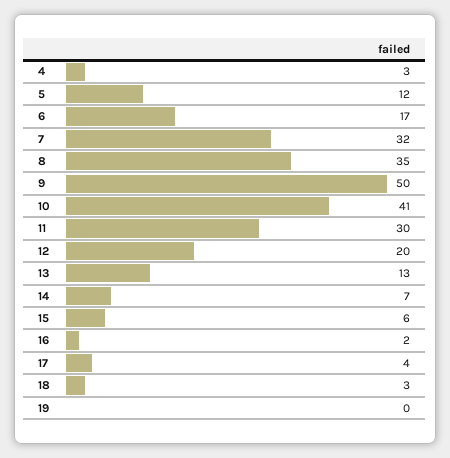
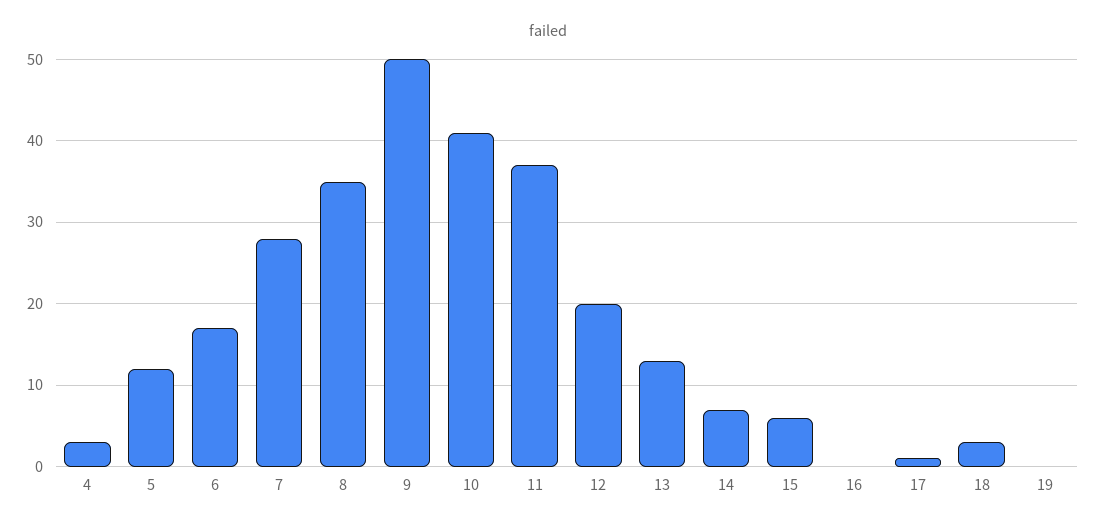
7: 32 -> 28
11: 30 -> 37
16: 2 -> 0
17: 4 -> 1

